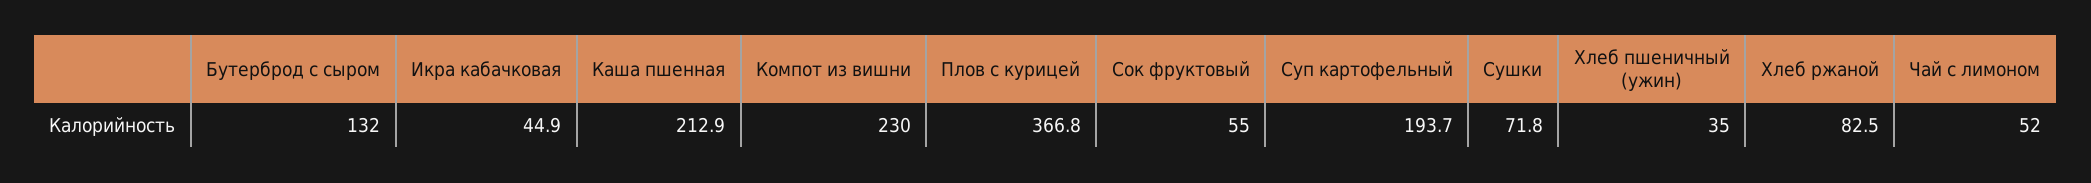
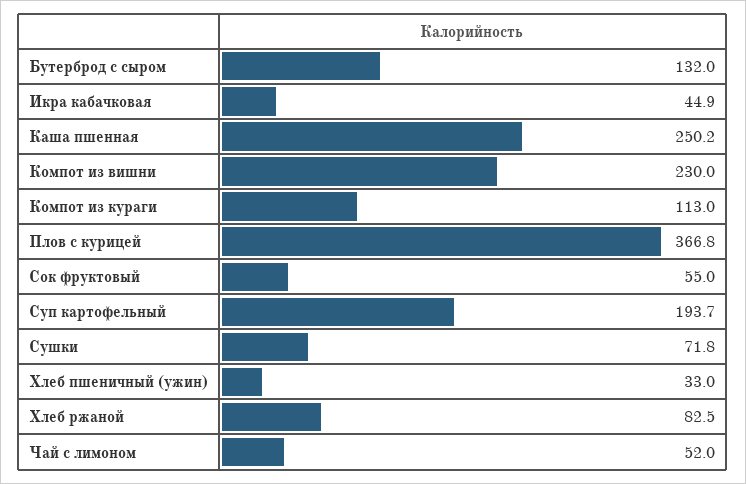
Каша пшенная: 212.9 -> 250.2
Хлеб пшеничный (ужин): 35 -> 33
Компот из кураги: none -> 113

